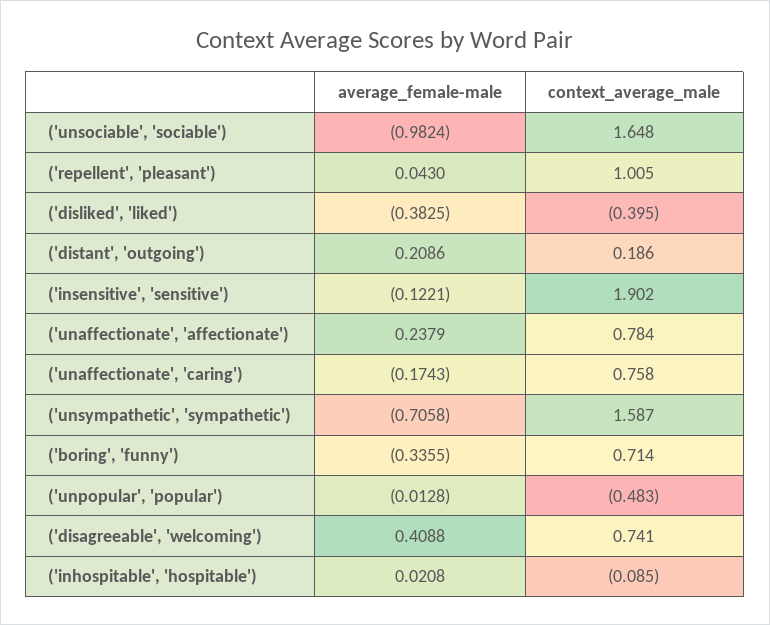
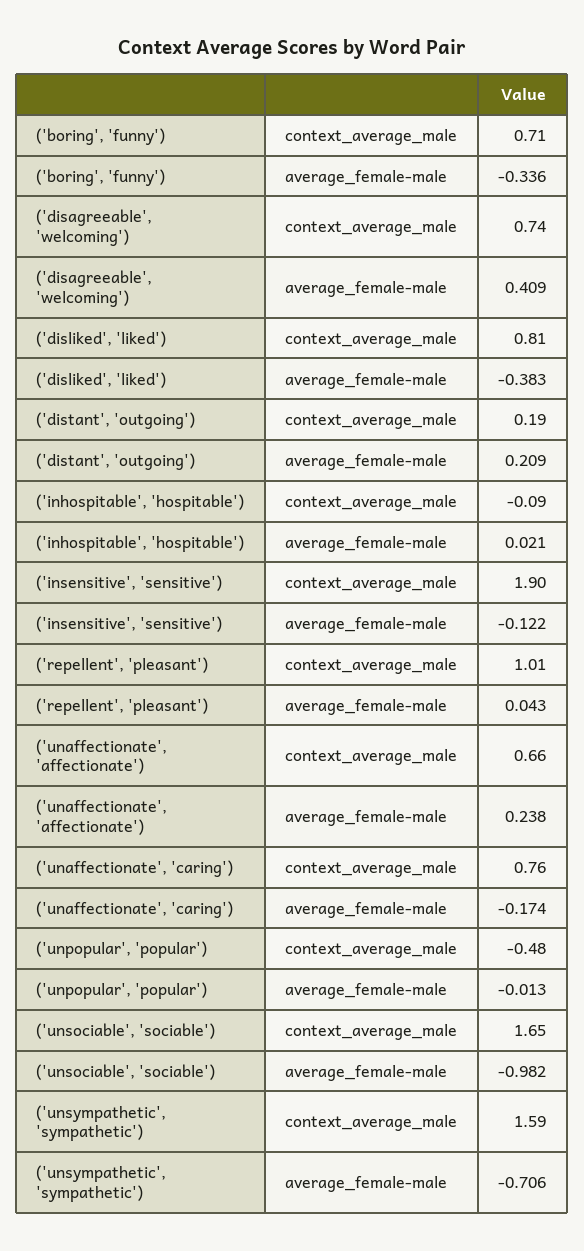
context_average_male, ('disliked', 'liked'): -0.395 -> 0.81
context_average_male, ('unaffectionate', 'affectionate'): 0.784 -> 0.66

